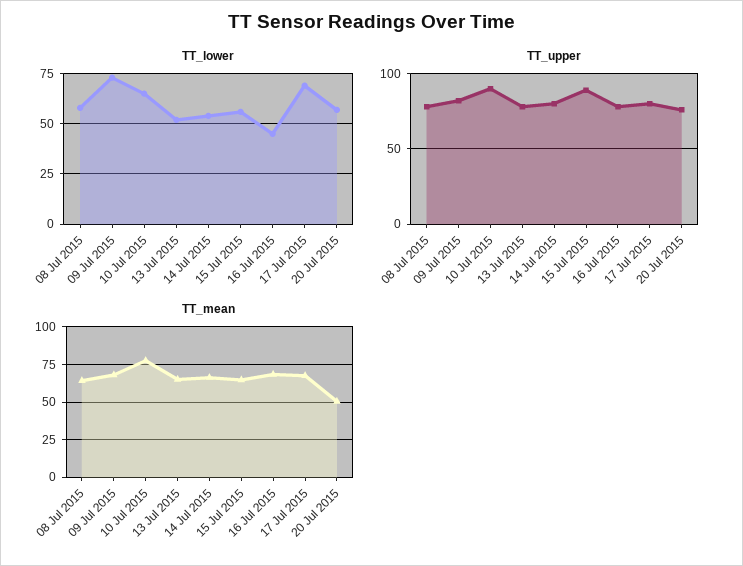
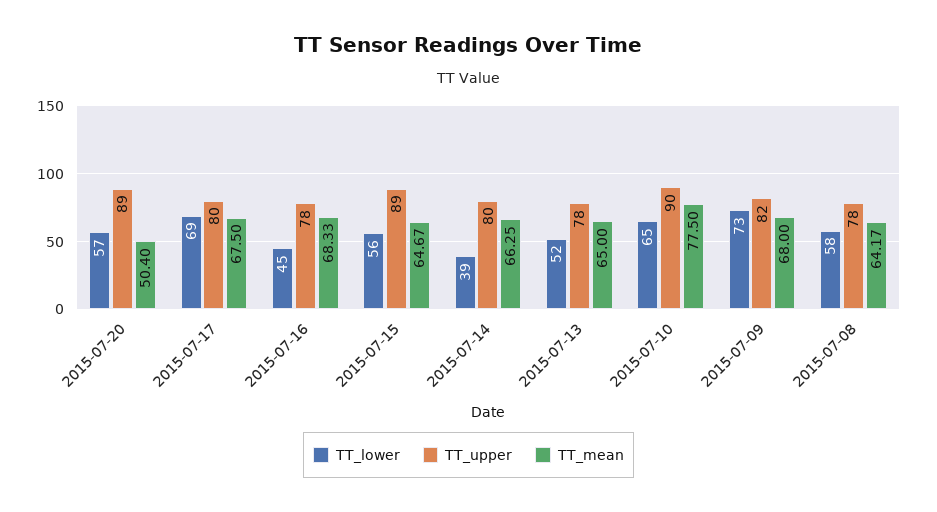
TT_lower, 14 Jul 2015: 55 -> 39
TT_upper, 20 Jul 2015: 75 -> 89

